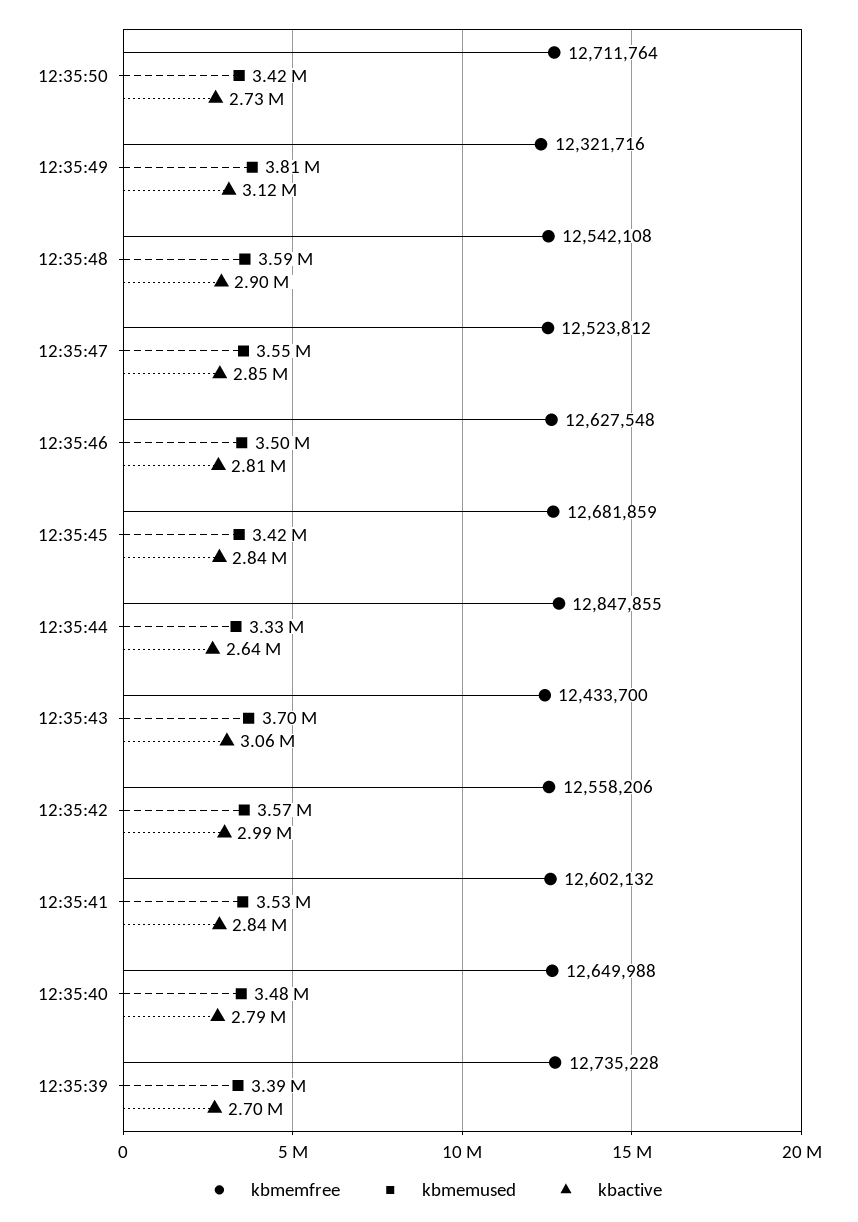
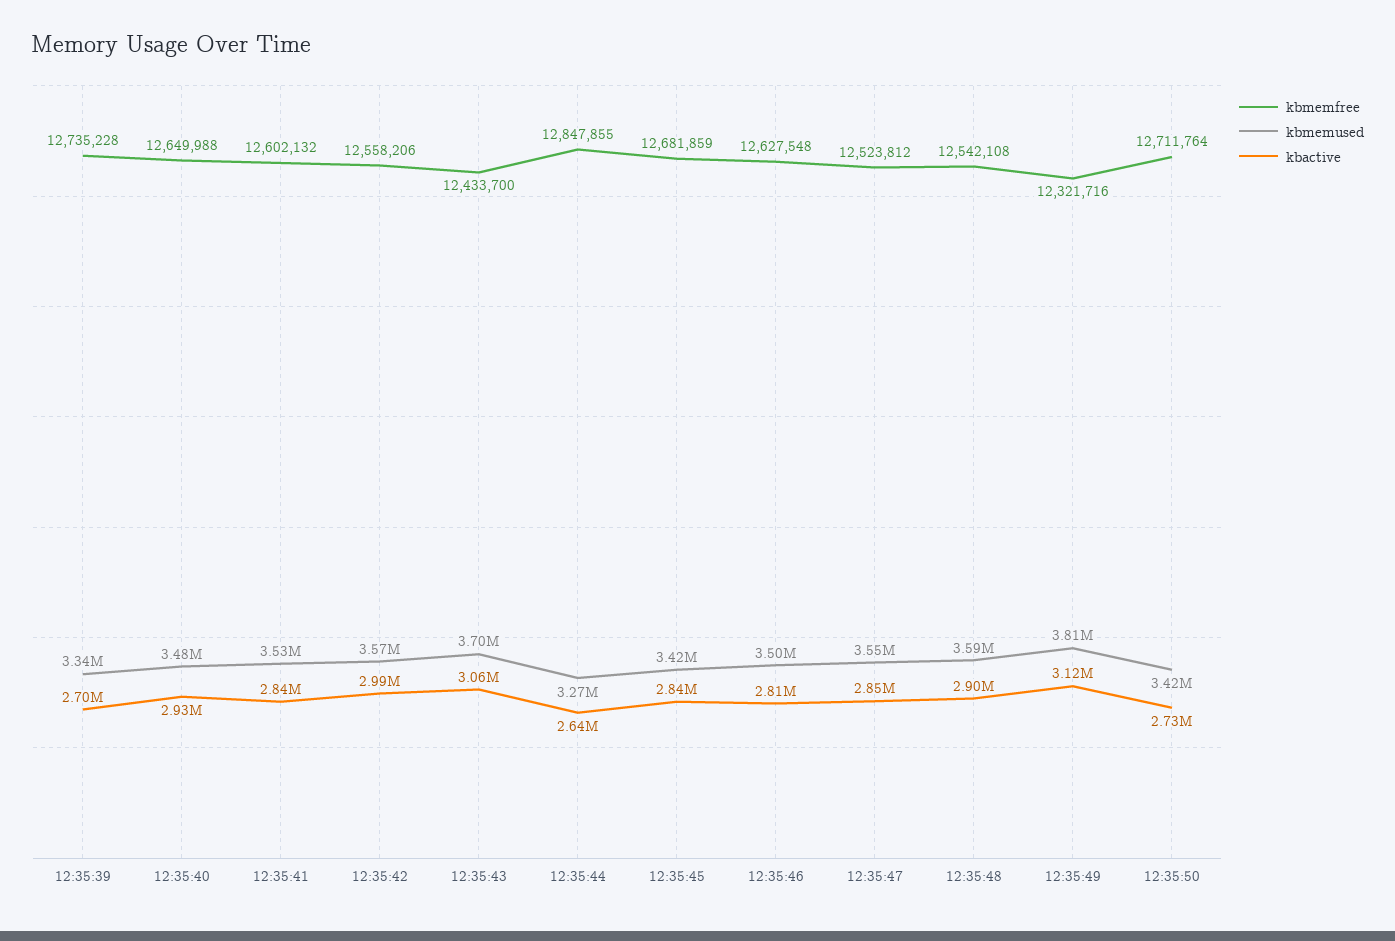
kbmemused, 12:35:44: 3330000 -> 3270000
kbactive, 12:35:40: 2790000 -> 2930000
kbmemused, 12:35:39: 3390000 -> 3340000

